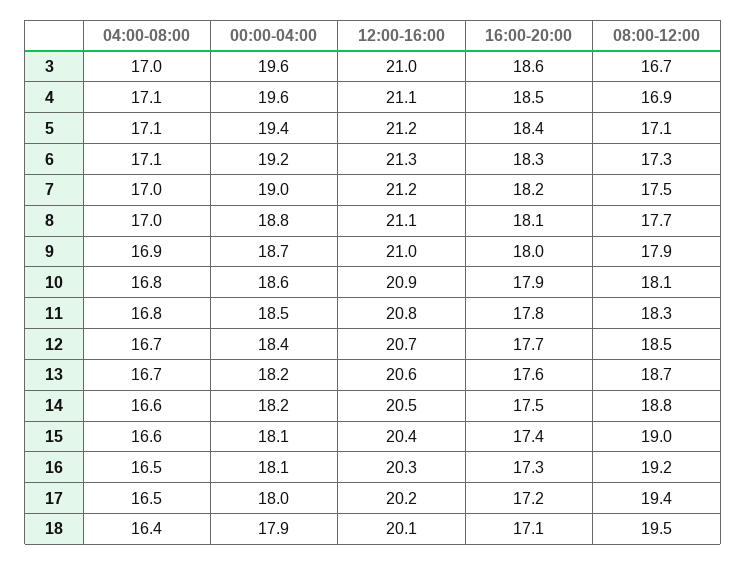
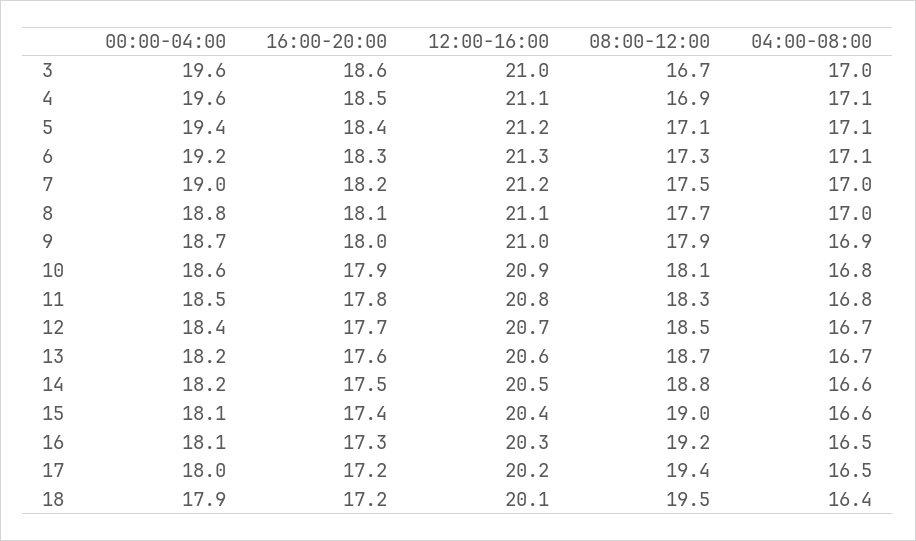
16:00-20:00, 18: 17.1 -> 17.2

